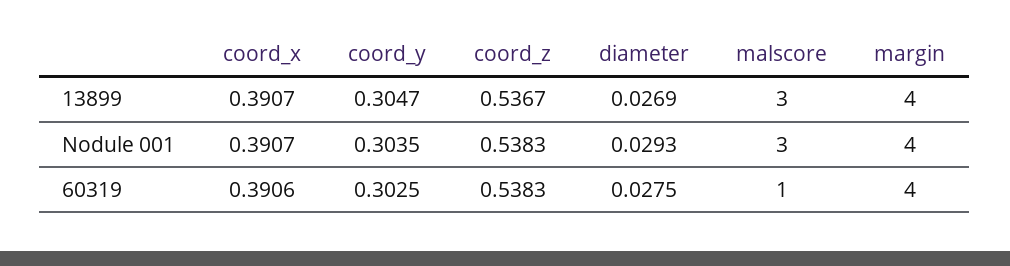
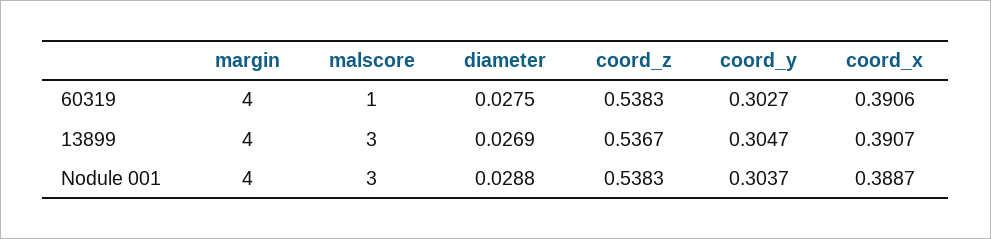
coord_x, Nodule 001: 0.3907 -> 0.3887
coord_y, Nodule 001: 0.3035 -> 0.3037
diameter, Nodule 001: 0.0293 -> 0.0288
coord_y, 60319: 0.3025 -> 0.3027

